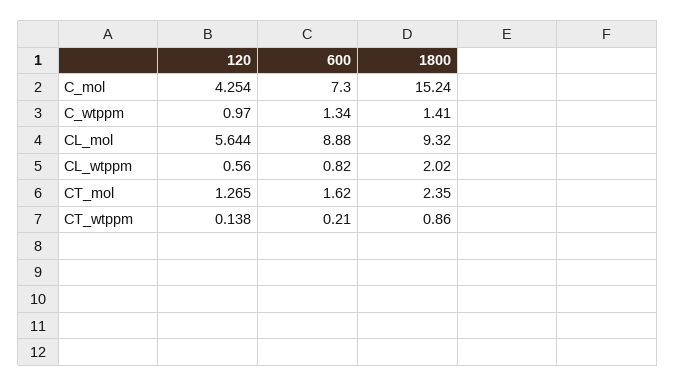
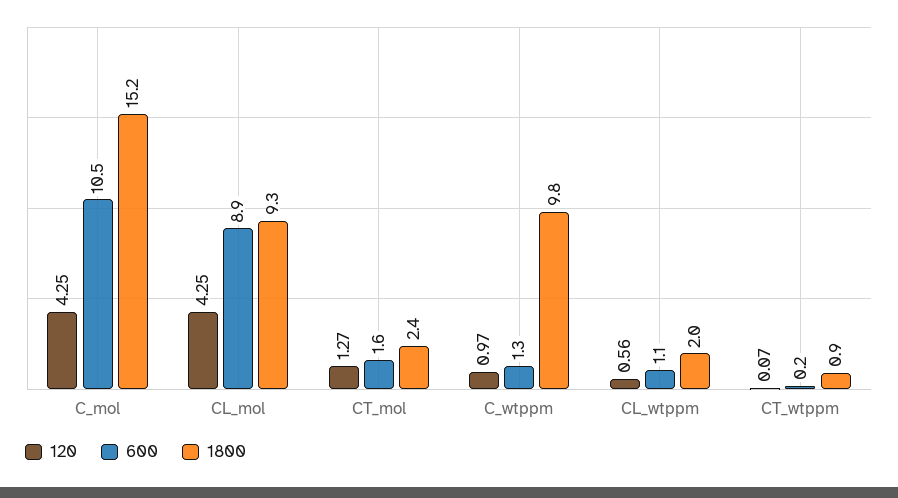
600, C_mol: 7.3 -> 10.5
1800, C_wtppm: 1.41 -> 9.8
120, CL_mol: 5.644 -> 4.25
600, CL_wtppm: 0.82 -> 1.1
120, CT_wtppm: 0.138 -> 0.07

